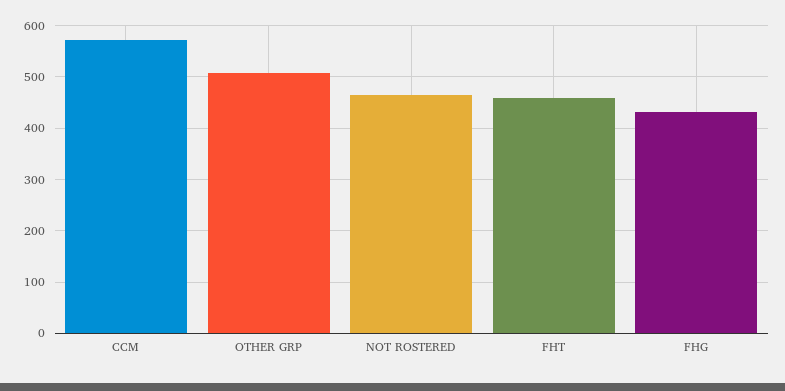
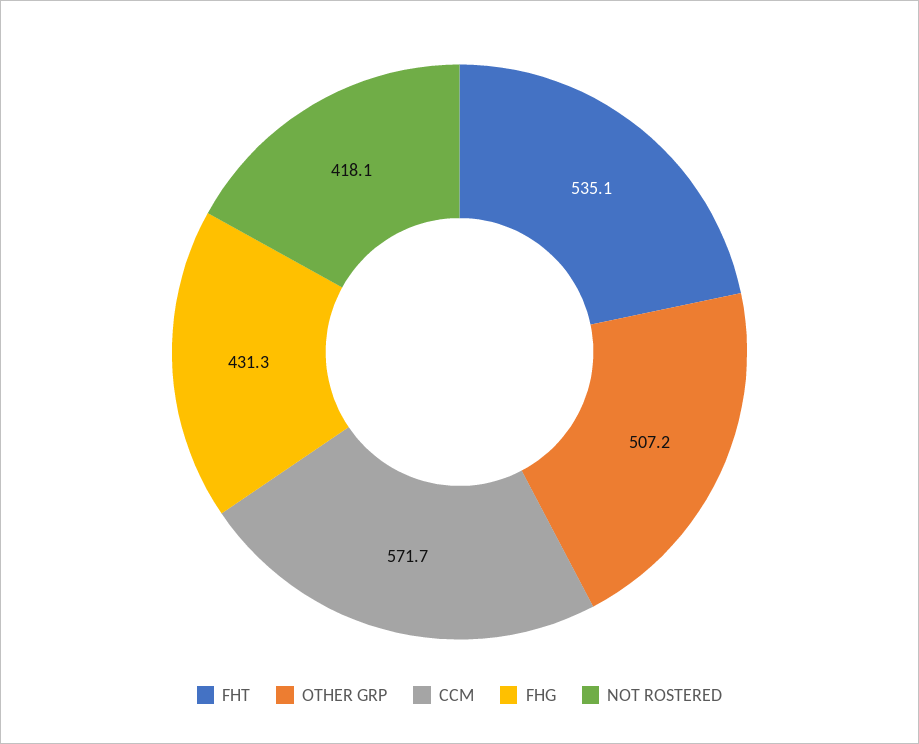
NOT ROSTERED: 460 -> 418.1
FHT: 460 -> 535.1

